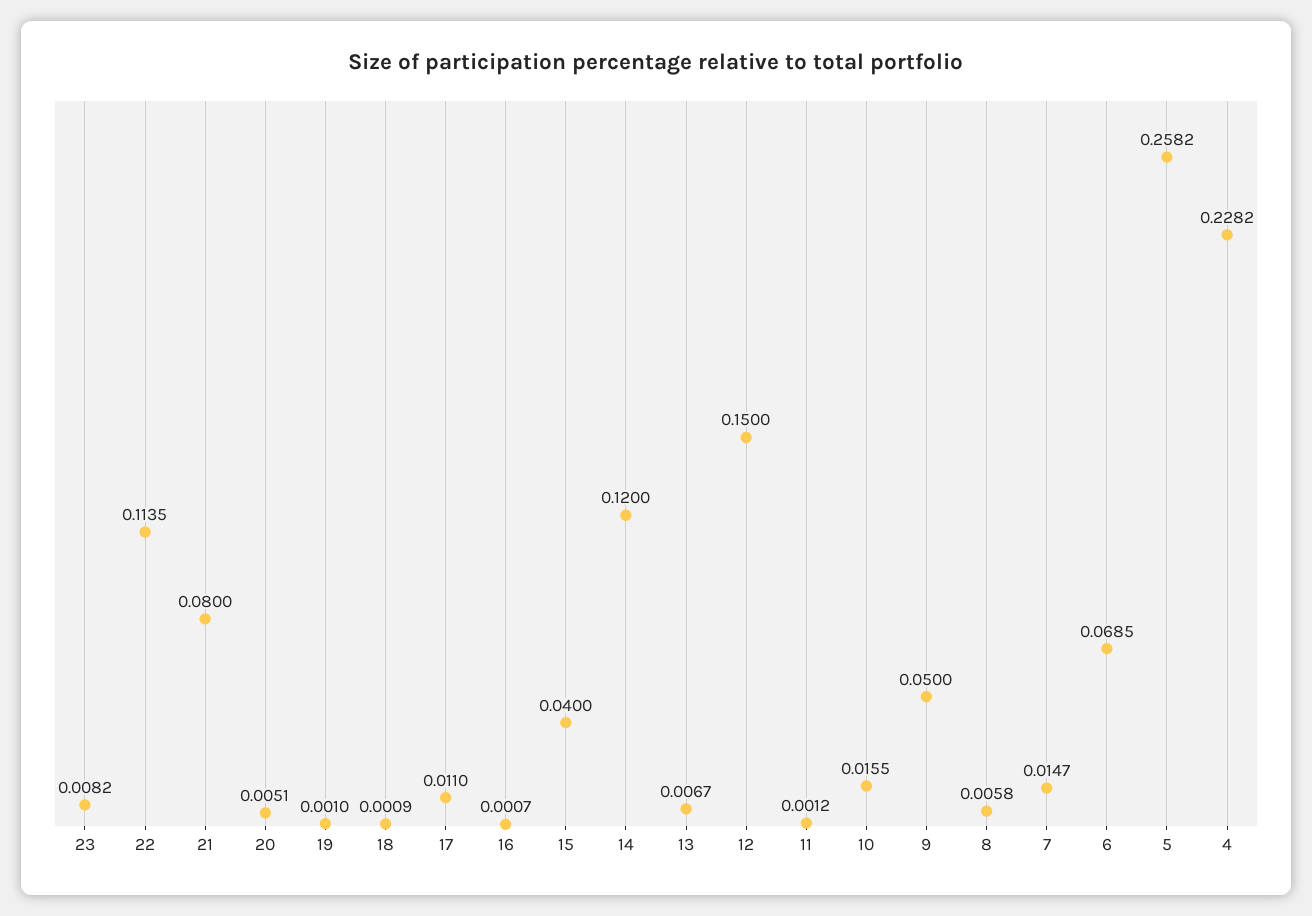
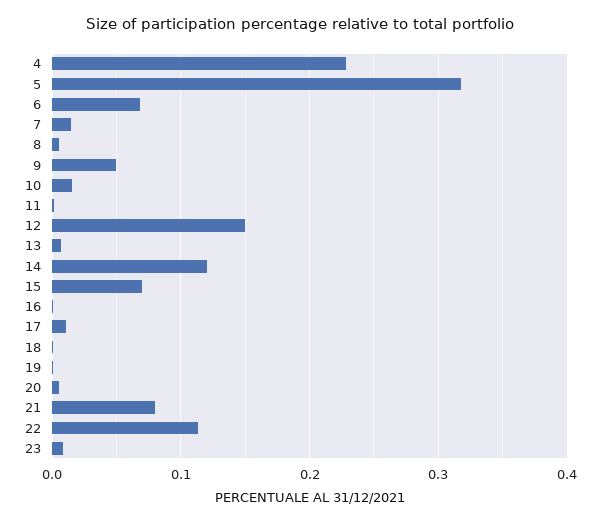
15: 0.04 -> 0.07
5: 0.2582 -> 0.32

